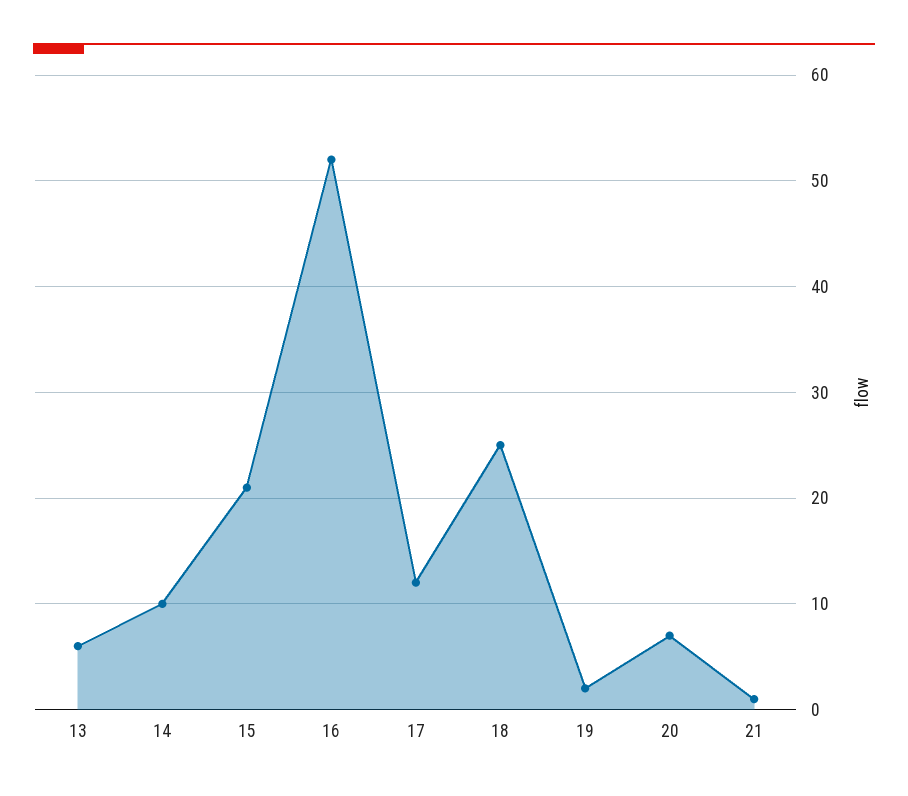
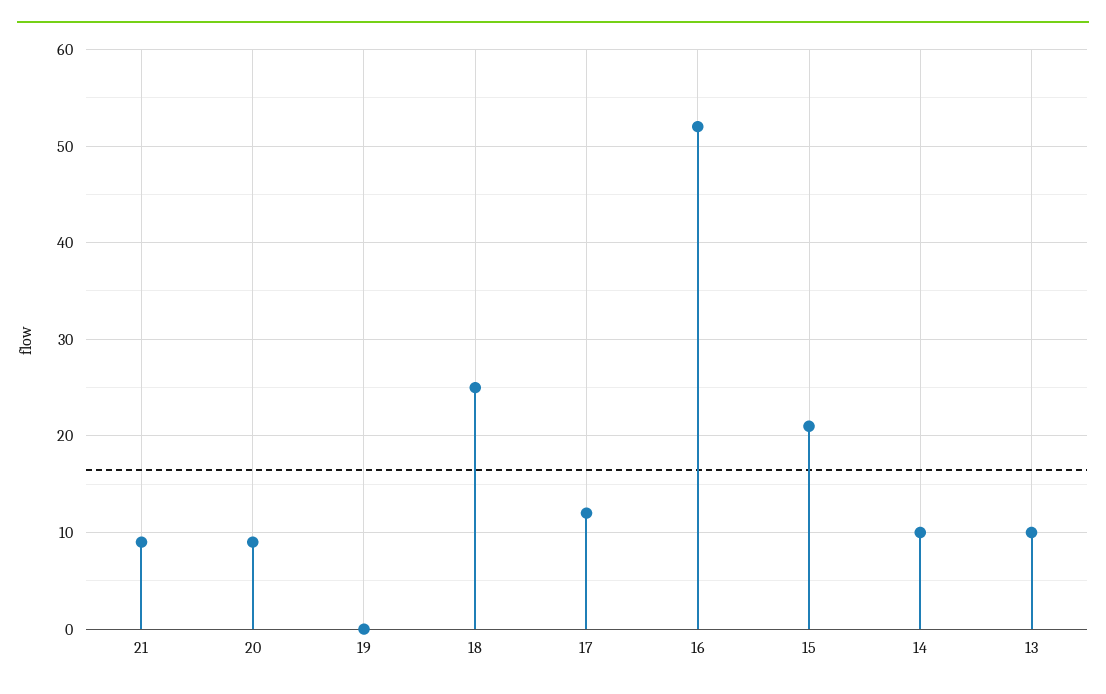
13: 6 -> 10
19: 2 -> 0
20: 7 -> 9
21: 1 -> 9

